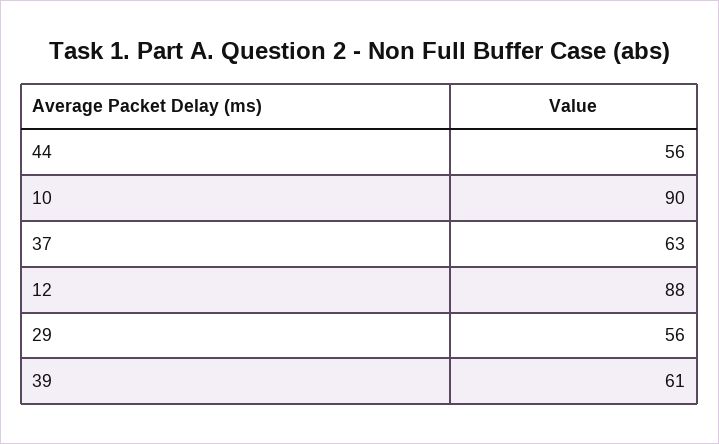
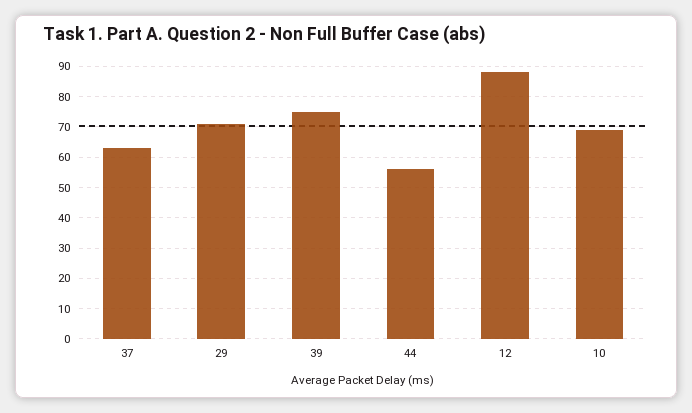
10: 90 -> 70
29: 56 -> 70
39: 61 -> 75

